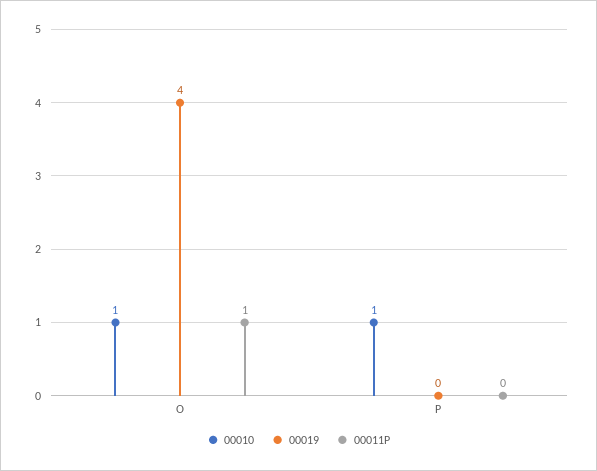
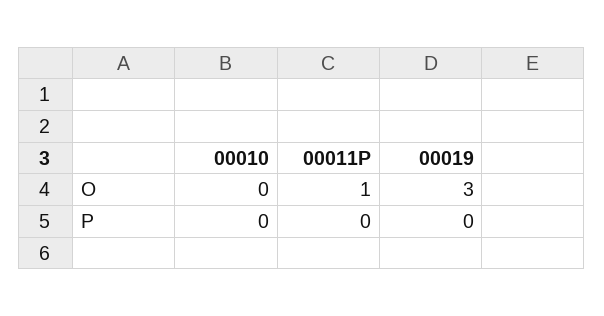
00010, O: 1 -> 0
00019, O: 4 -> 3
00010, P: 1 -> 0

